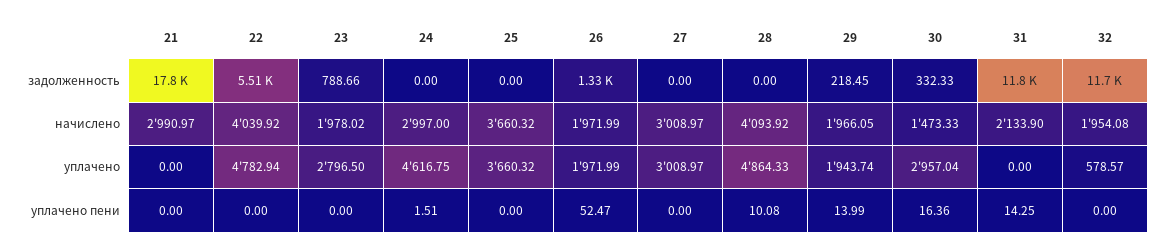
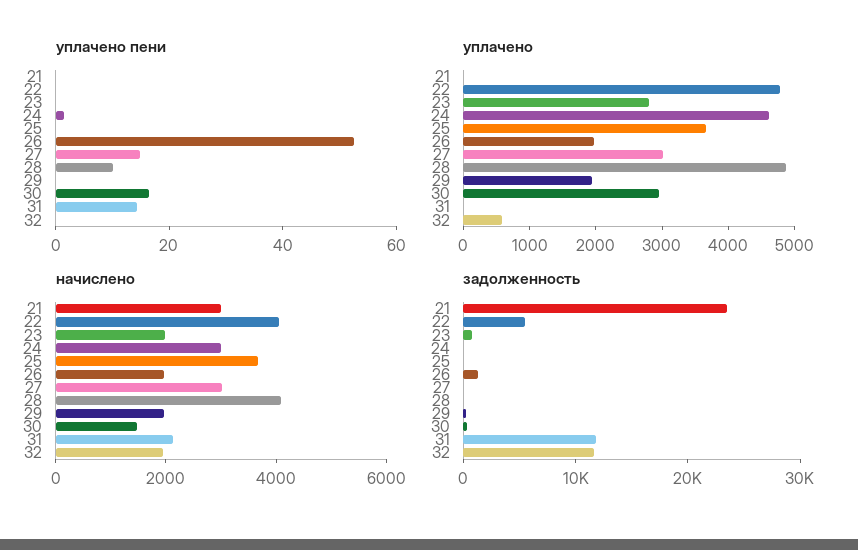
задолженность, 21: 17800 -> 24000
уплачено пени, 27: 0 -> 15
уплачено пени, 29: 13.99 -> 0

